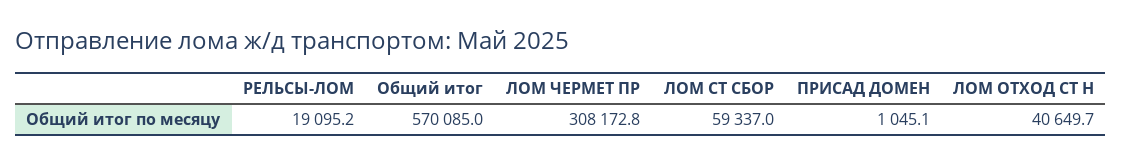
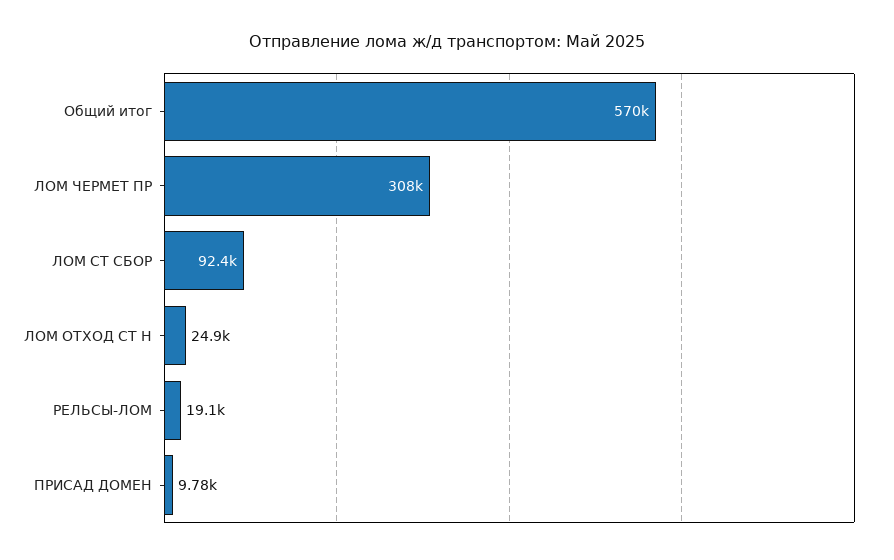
ЛОМ СТ СБОР: 59337 -> 92400
ПРИСАД ДОМЕН: 1045.1 -> 9780
ЛОМ ОТХОД СТ Н: 40649.7 -> 24900

